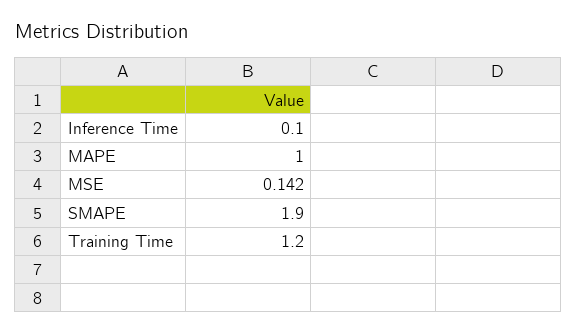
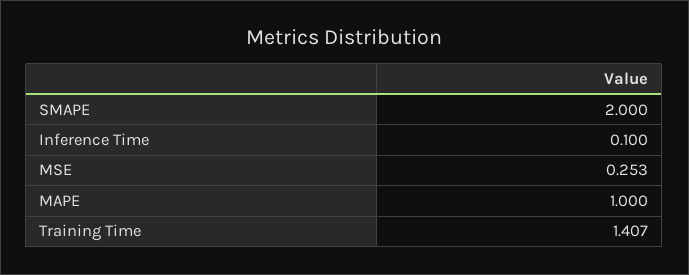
MSE: 0.142 -> 0.253
SMAPE: 1.9 -> 2
Training Time: 1.2 -> 1.407

